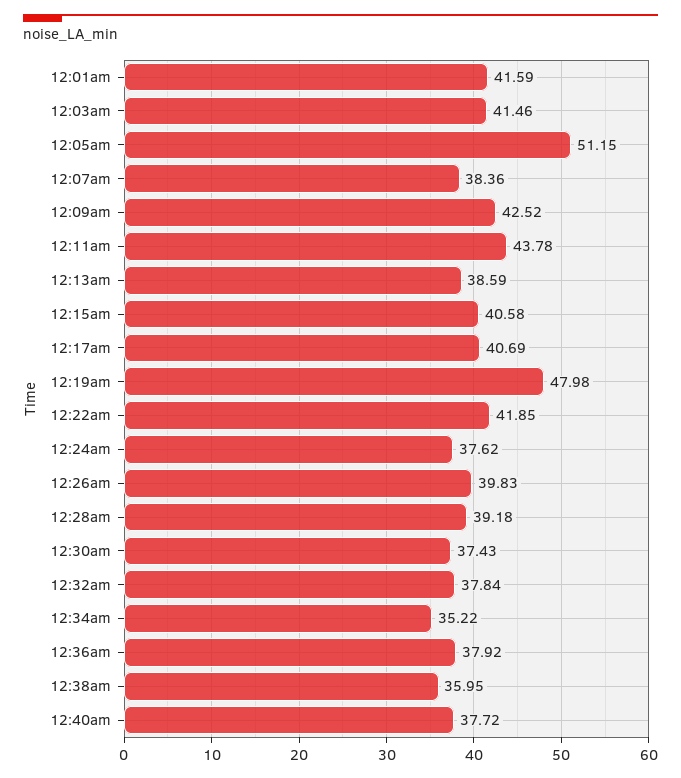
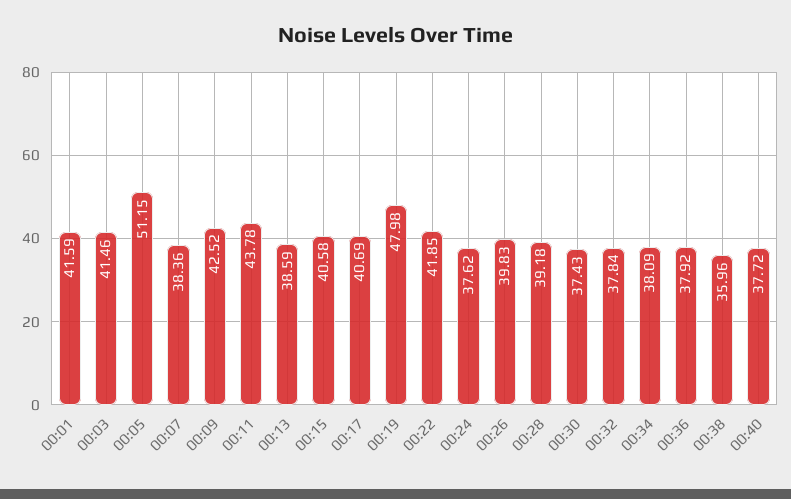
12:34am: 35.22 -> 38.09
12:38am: 35.95 -> 35.96

